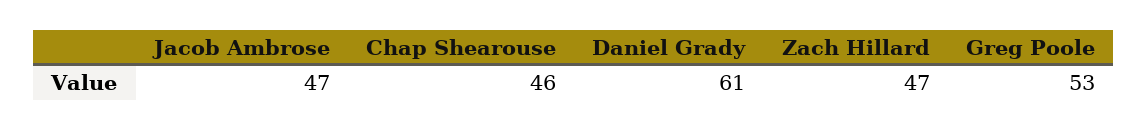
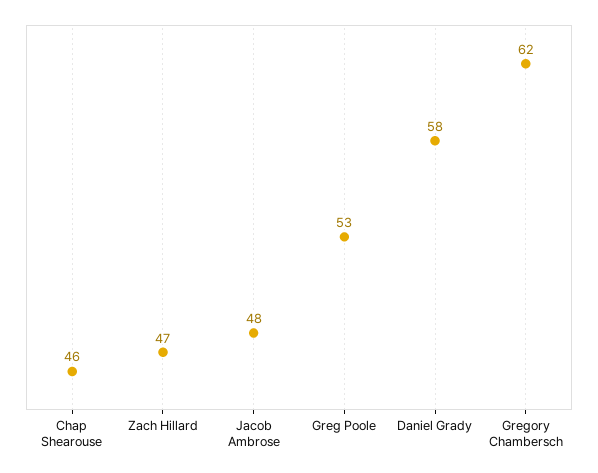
Jacob Ambrose: 47 -> 48
Daniel Grady: 61 -> 58
Gregory Chambersch: none -> 62

